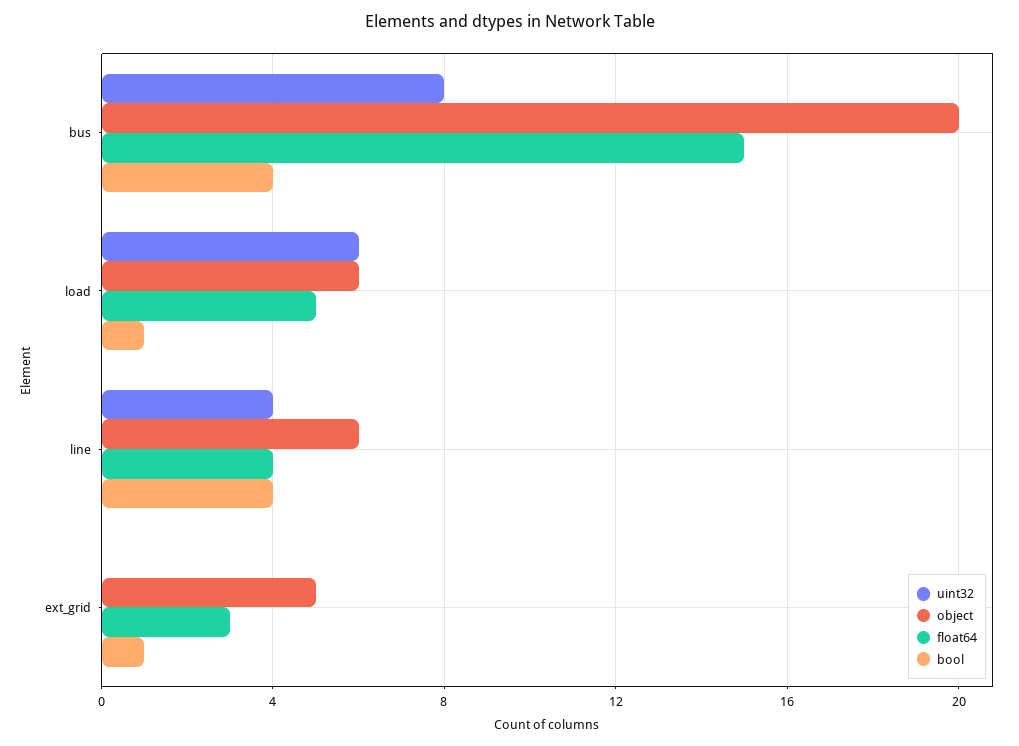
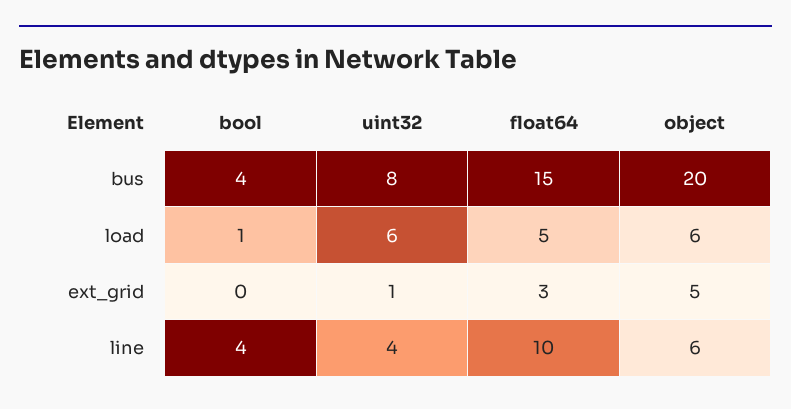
float64, line: 4 -> 10
uint32, ext_grid: 0 -> 1
bool, ext_grid: 1 -> 0

